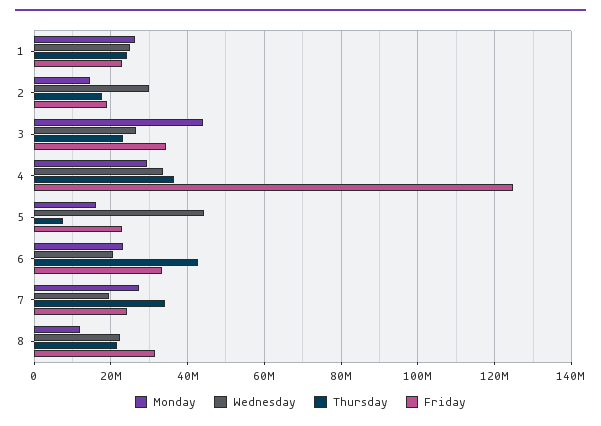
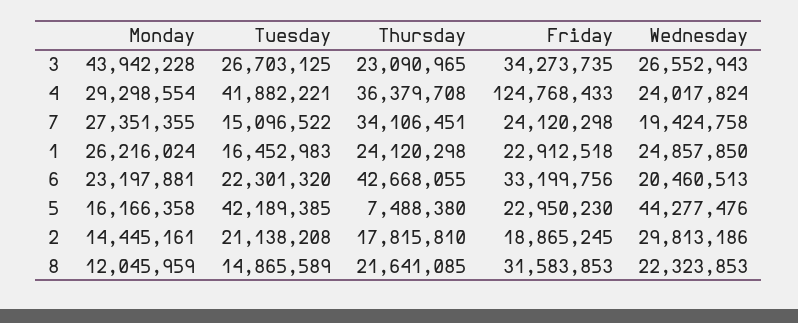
Wednesday, 4: 34000000 -> 24017824
Tuesday, 3: none -> 26703125
Tuesday, 4: none -> 41882221
Tuesday, 7: none -> 15096522
Tuesday, 1: none -> 16452983
Tuesday, 6: none -> 22301320
Tuesday, 5: none -> 42189385
Tuesday, 2: none -> 21138208
Tuesday, 8: none -> 14865589

